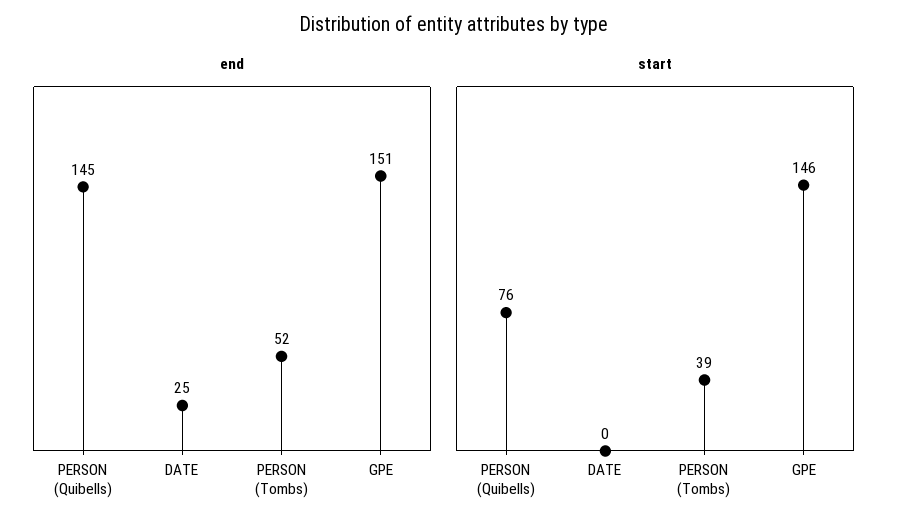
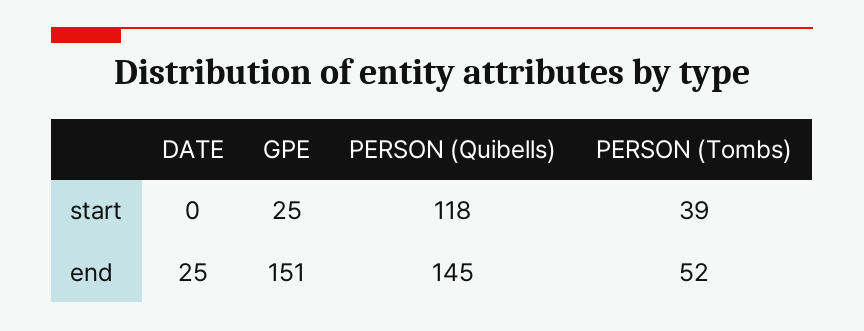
start, PERSON (Quibells): 76 -> 118
start, GPE: 146 -> 25

